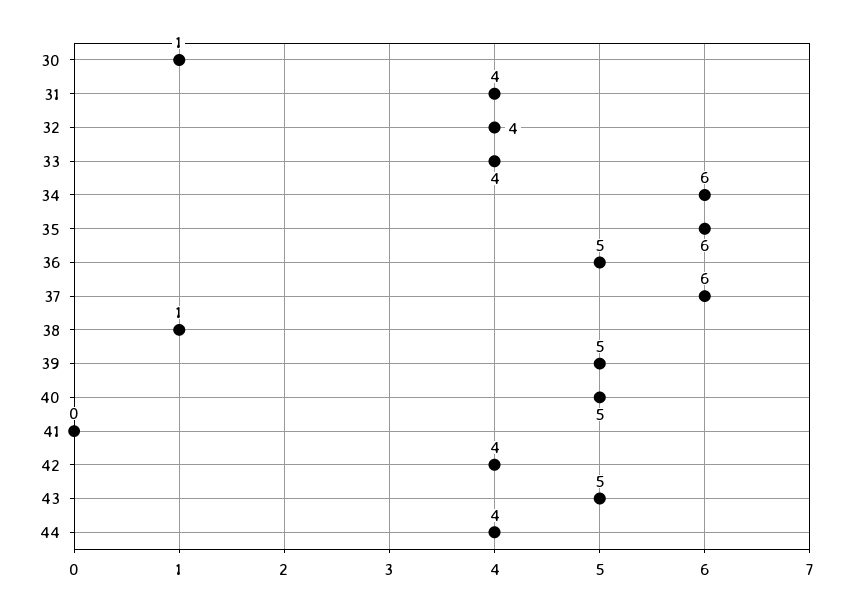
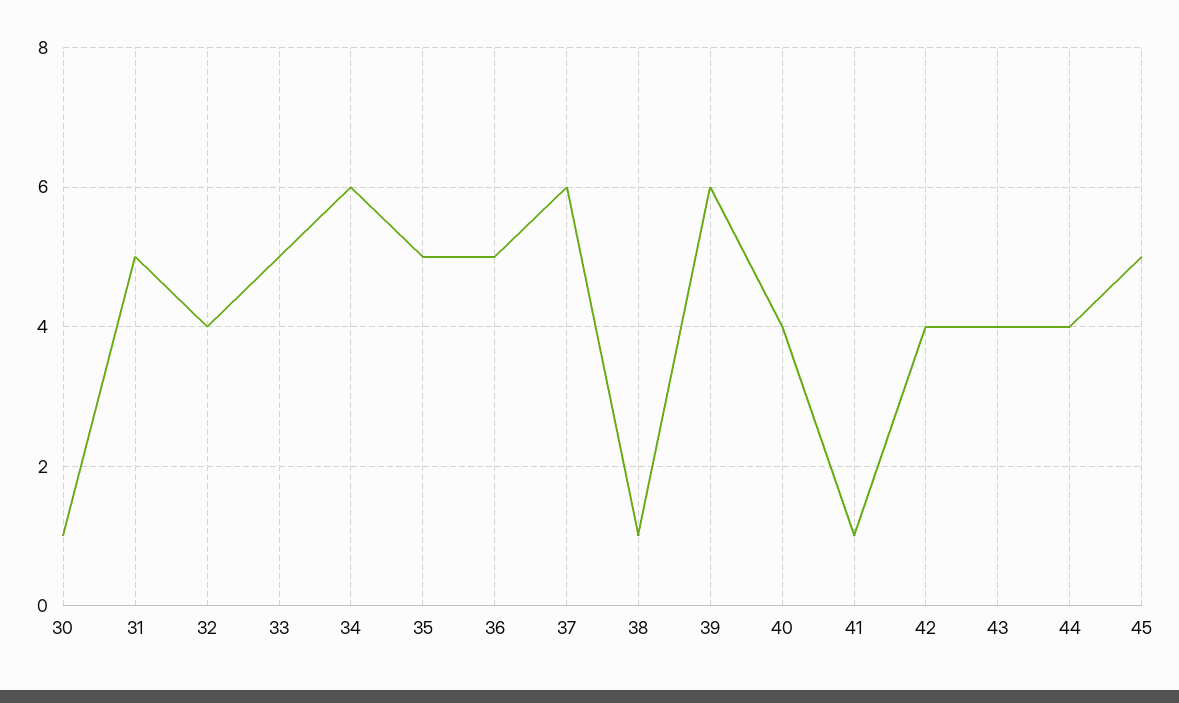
31: 4 -> 5
33: 4 -> 5
35: 6 -> 5
39: 5 -> 6
40: 5 -> 4
41: 0 -> 1
43: 5 -> 4
45: none -> 5

